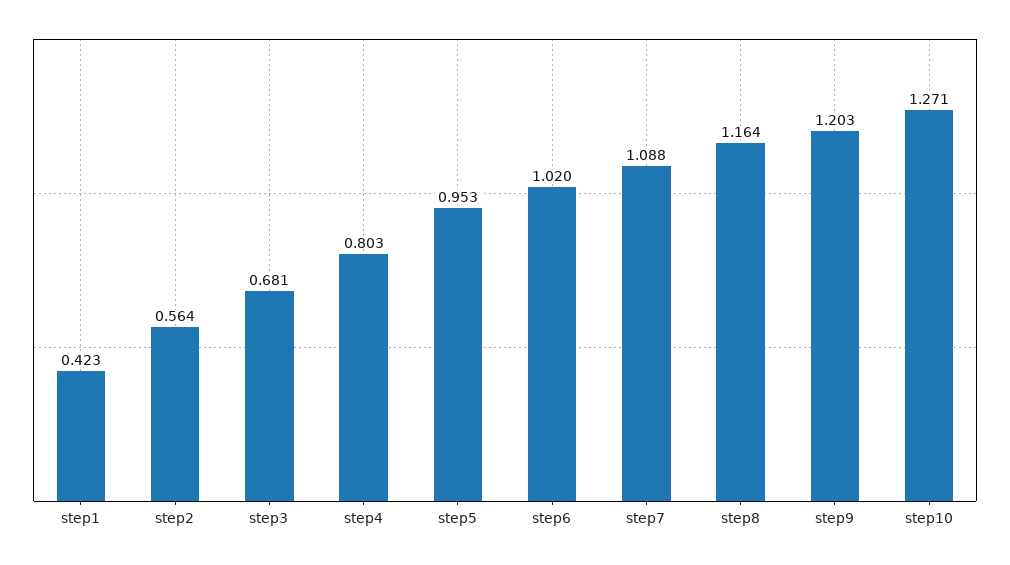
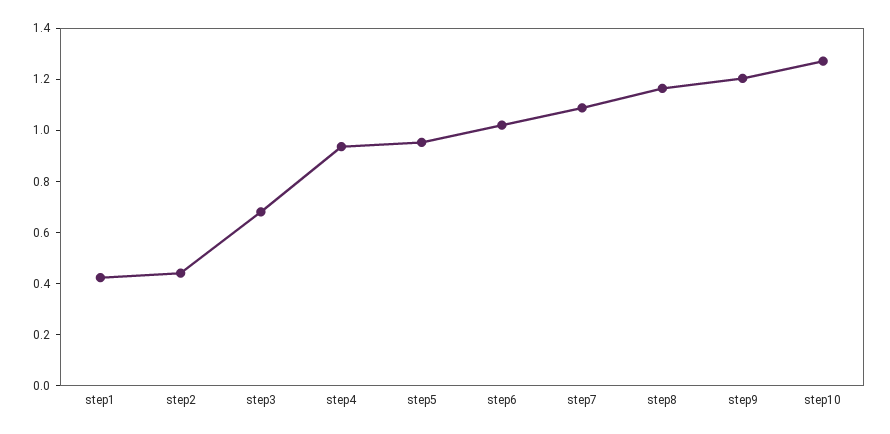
step2: 0.564 -> 0.45
step4: 0.803 -> 0.95

